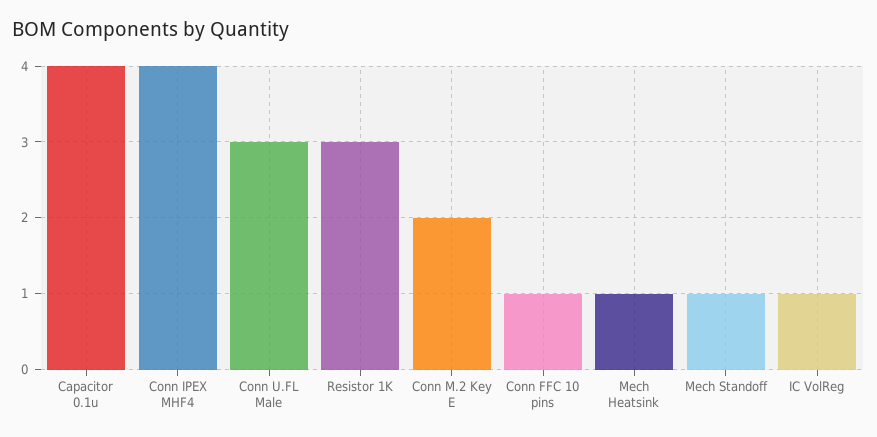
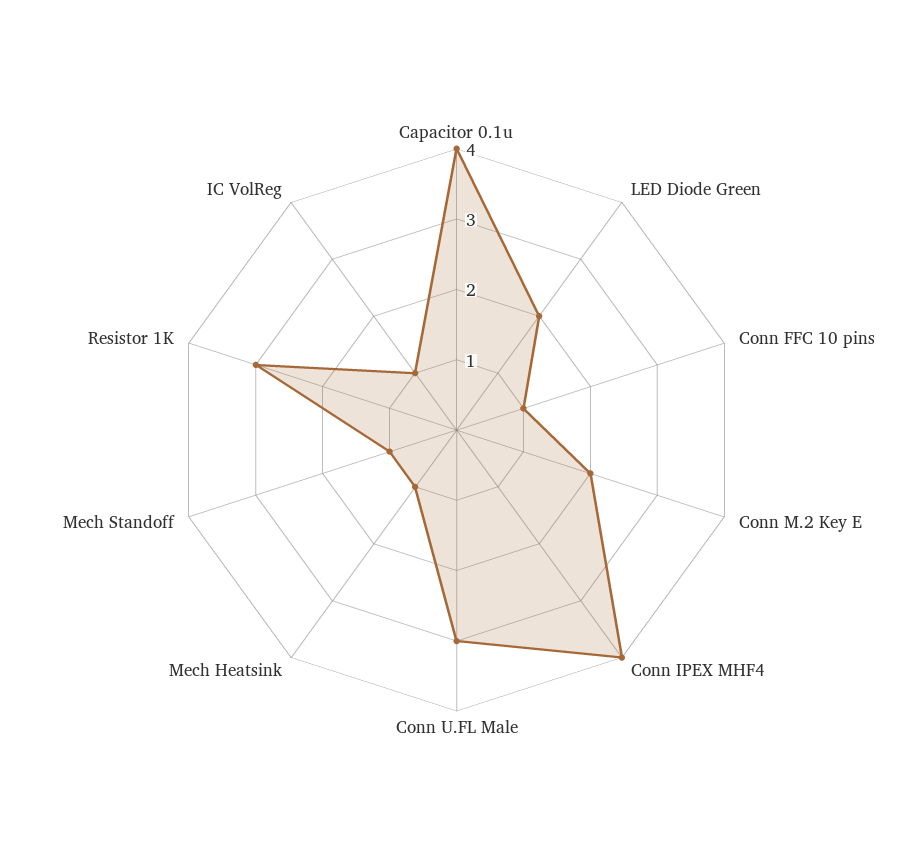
LED Diode Green: none -> 2

